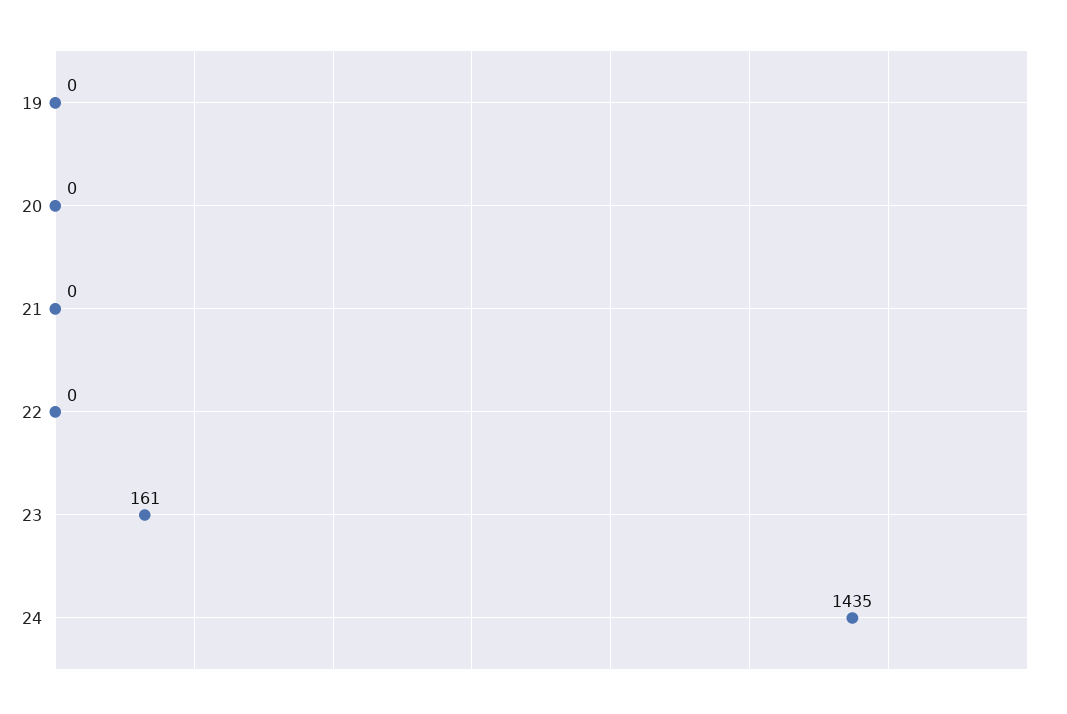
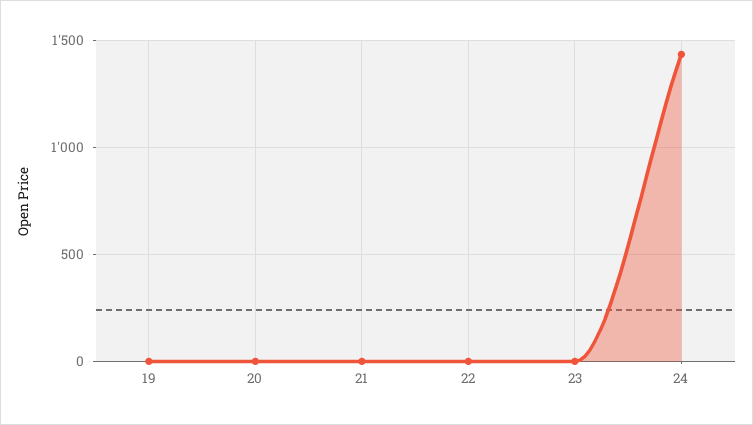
23: 161 -> 0

